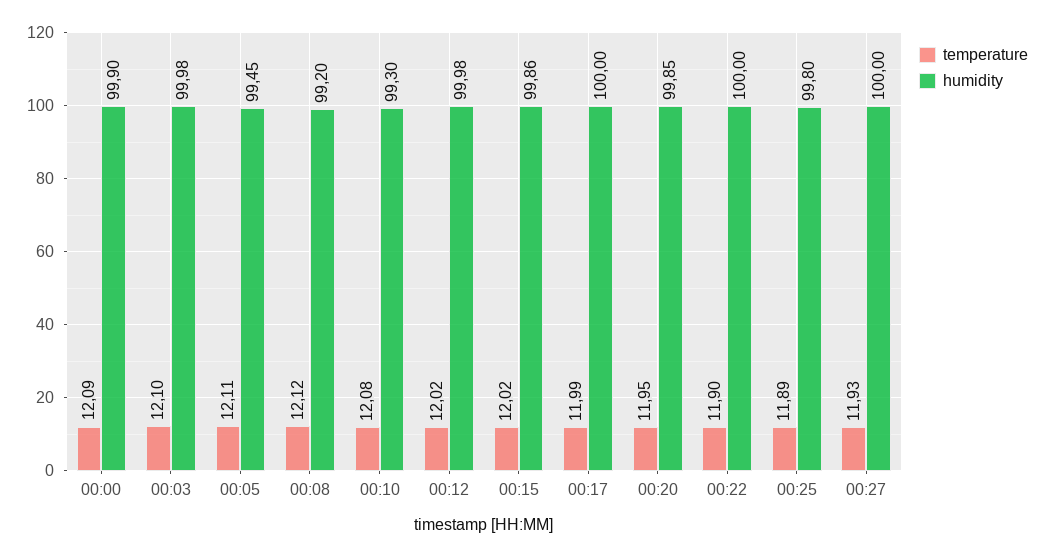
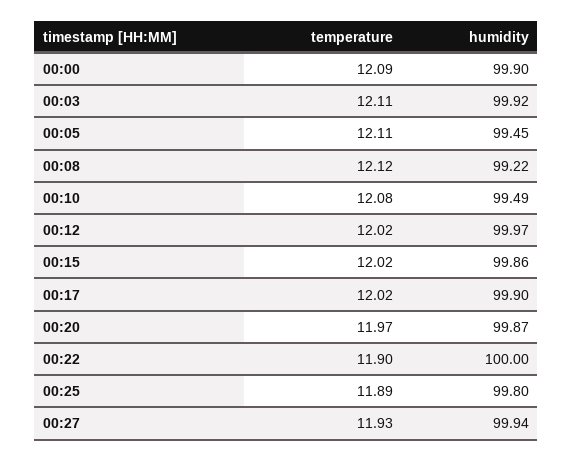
temperature, 00:03: 12.1 -> 12.11
humidity, 00:03: 99.98 -> 99.92
humidity, 00:08: 99.2 -> 99.22
humidity, 00:10: 99.3 -> 99.49
humidity, 00:12: 99.98 -> 99.97
temperature, 00:17: 11.99 -> 12.02
humidity, 00:17: 100 -> 99.9
temperature, 00:20: 11.95 -> 11.97
humidity, 00:20: 99.85 -> 99.87
humidity, 00:27: 100 -> 99.94

